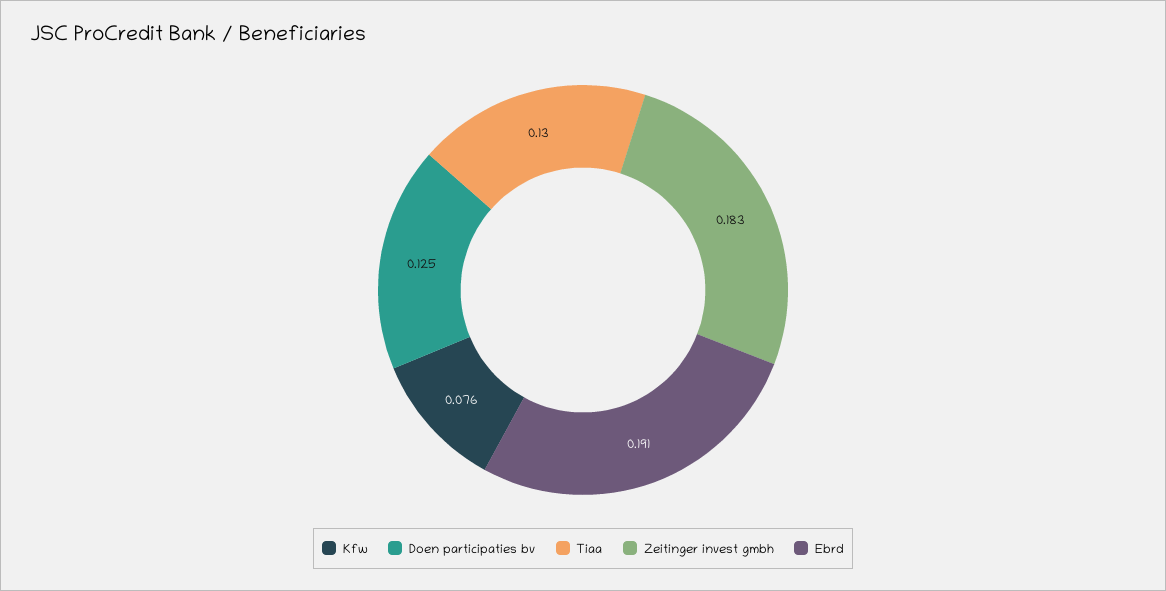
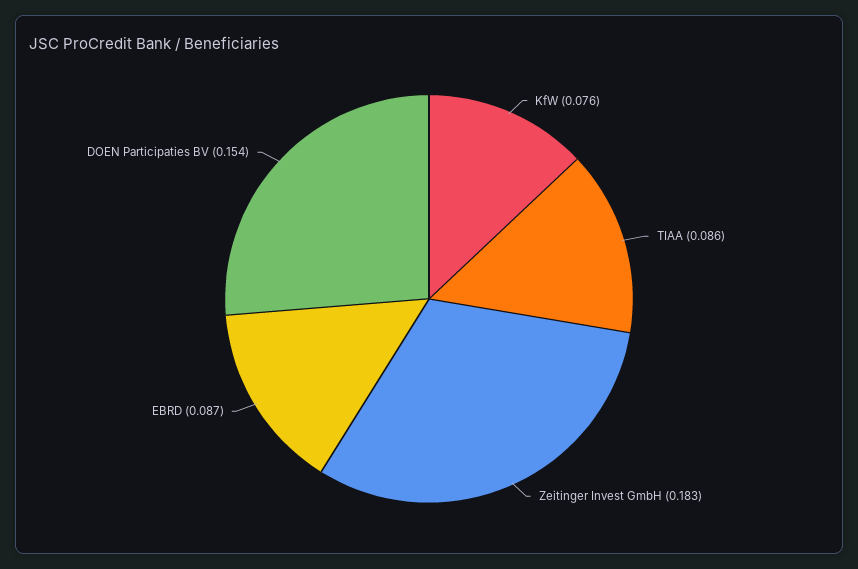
Doen participaties bv: 0.125 -> 0.154
Tiaa: 0.13 -> 0.086
Ebrd: 0.191 -> 0.087

